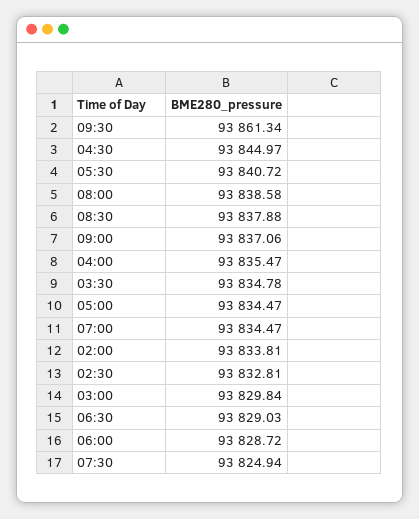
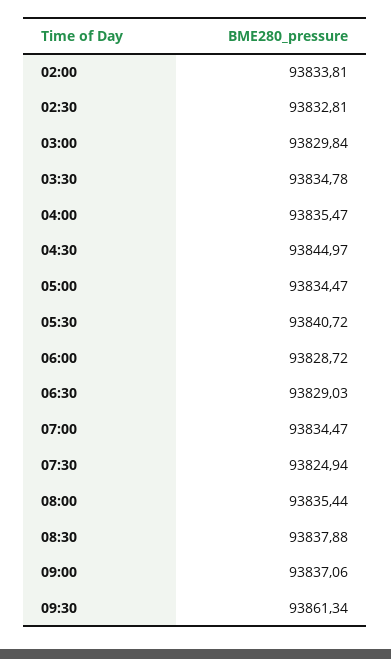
08:00: 93838.58 -> 93835.44

